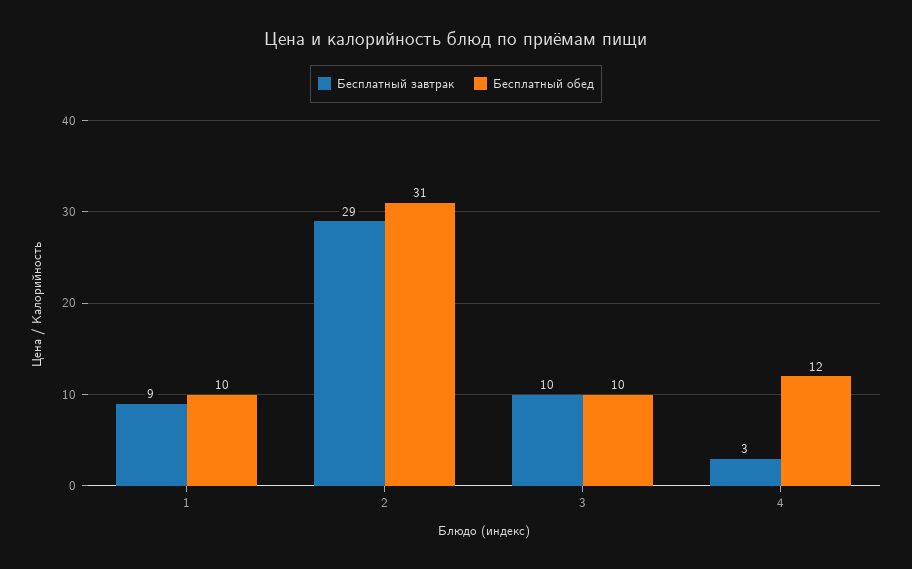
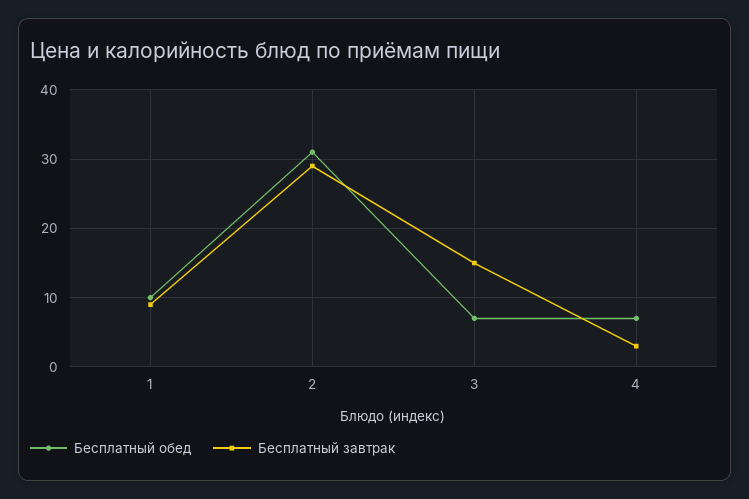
Бесплатный завтрак, 3: 10 -> 15
Бесплатный обед, 3: 10 -> 7
Бесплатный обед, 4: 12 -> 7

